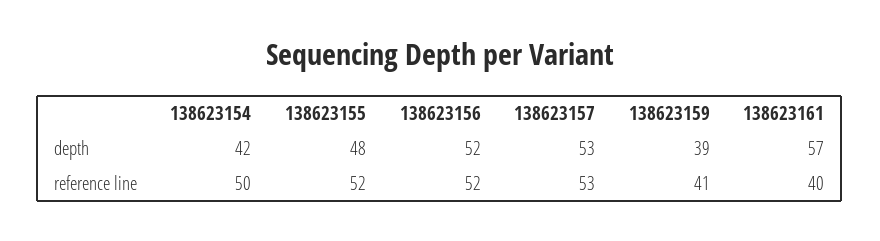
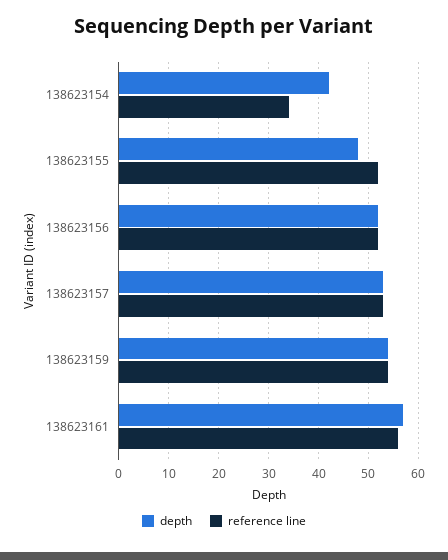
depth, 138623159: 39 -> 55
reference line, 138623154: 50 -> 35
reference line, 138623159: 41 -> 55
reference line, 138623161: 40 -> 55

